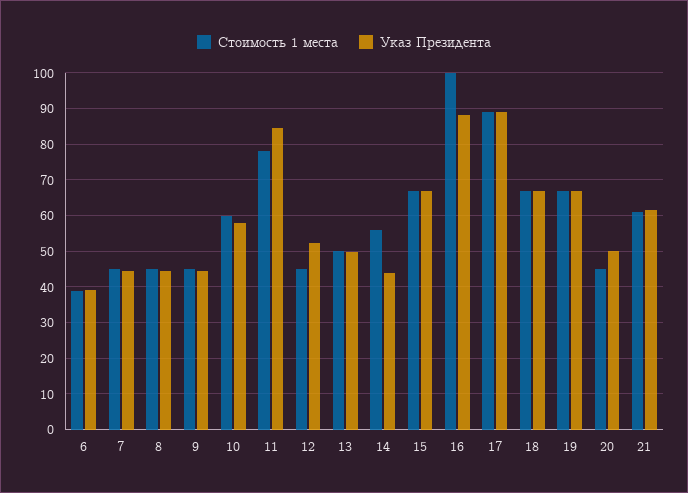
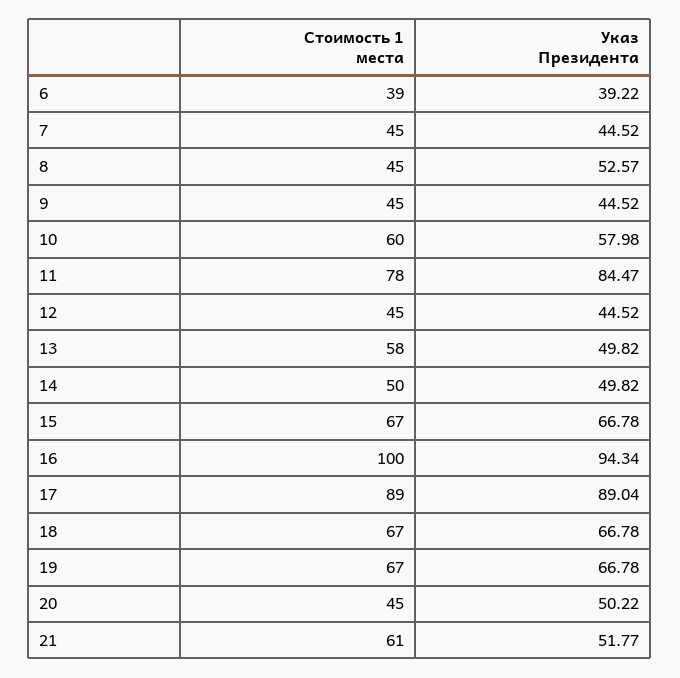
Указ Президента, 8: 44 -> 52.57
Указ Президента, 12: 52 -> 44.52
Стоимость 1 места, 13: 50 -> 58
Стоимость 1 места, 14: 56 -> 50
Указ Президента, 14: 44 -> 49.82
Указ Президента, 16: 88 -> 94.34
Указ Президента, 21: 62 -> 51.77

